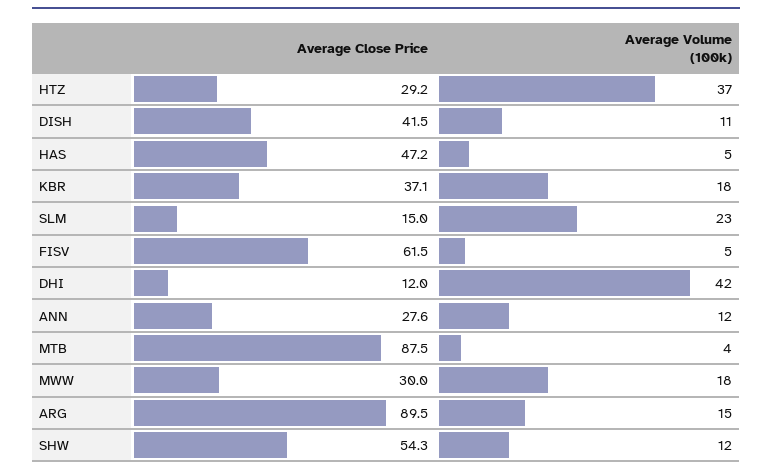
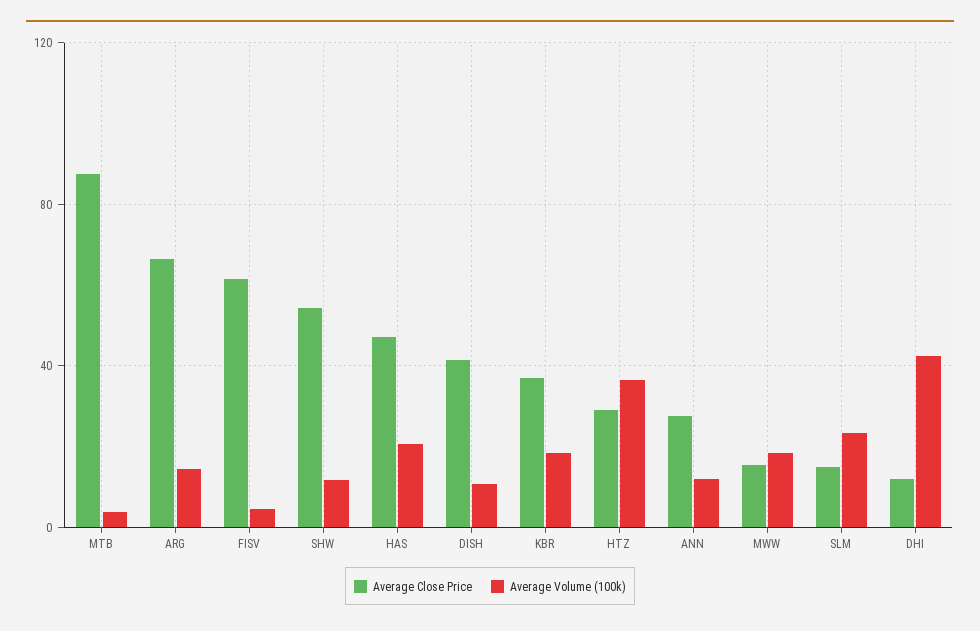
Average Volume (100k), HAS: 5 -> 20
Average Close Price, MWW: 30 -> 15
Average Close Price, ARG: 89.5 -> 65

